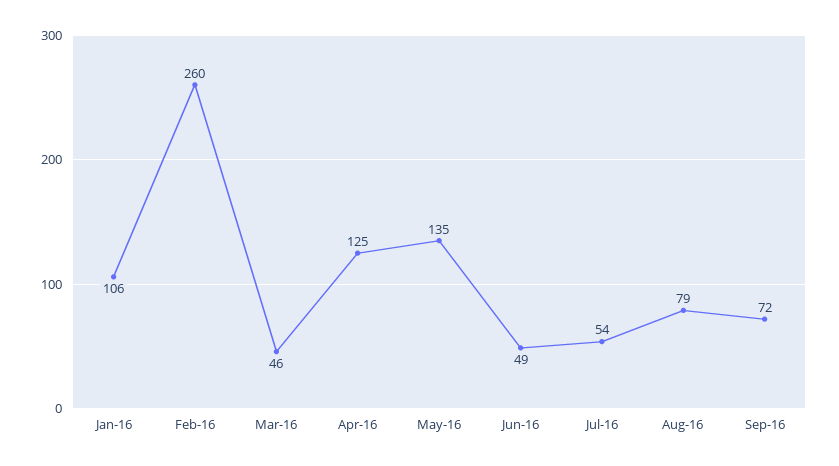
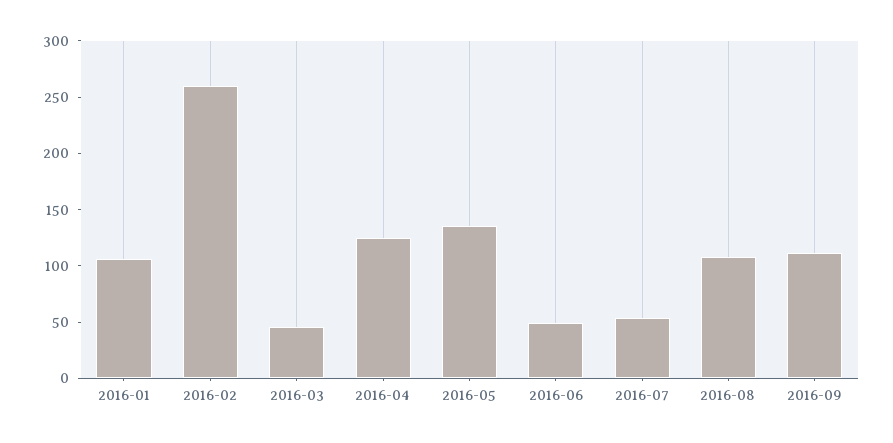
Aug-16: 79 -> 110
Sep-16: 72 -> 110

